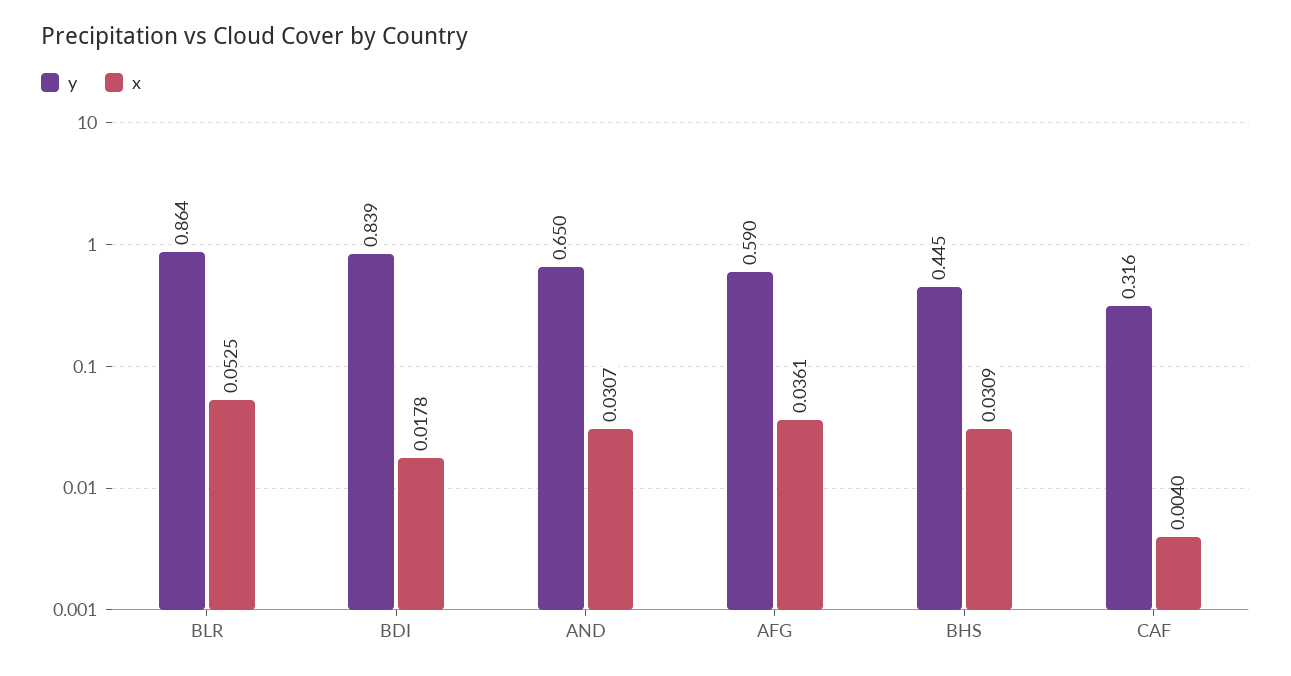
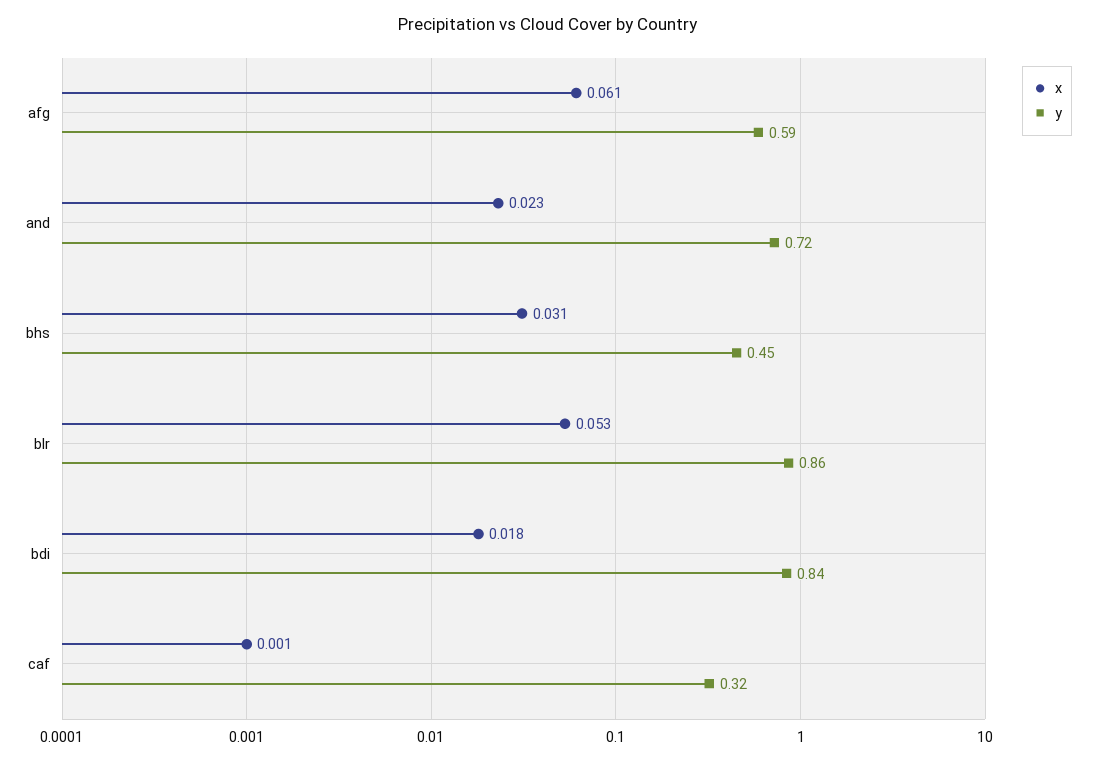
y, AND: 0.65 -> 0.72
x, AND: 0.0307 -> 0.023
x, AFG: 0.0361 -> 0.061
x, CAF: 0.004 -> 0.001

